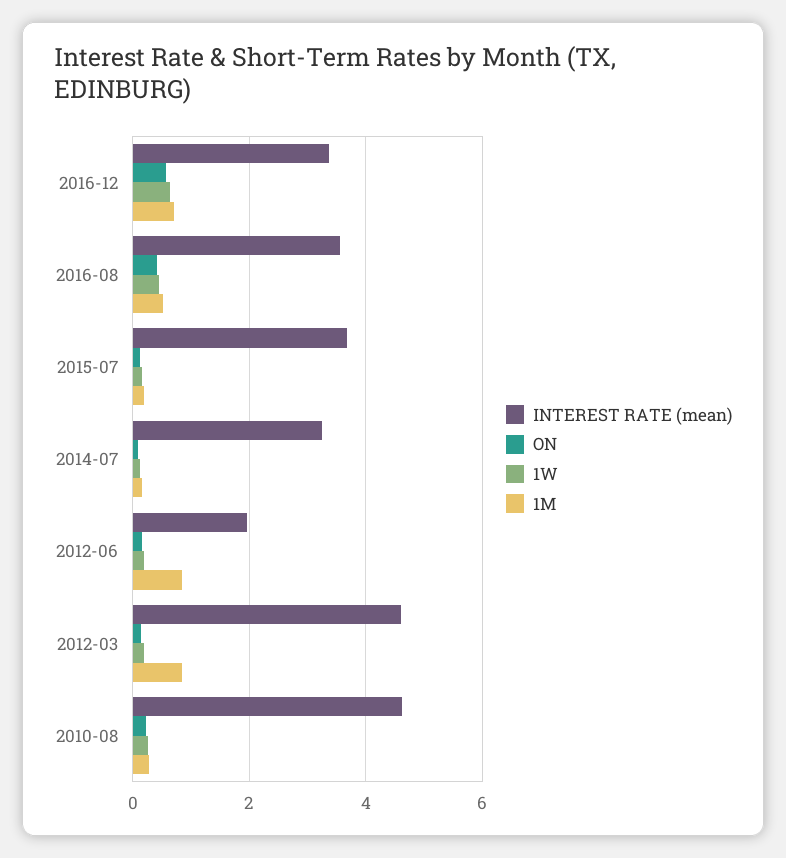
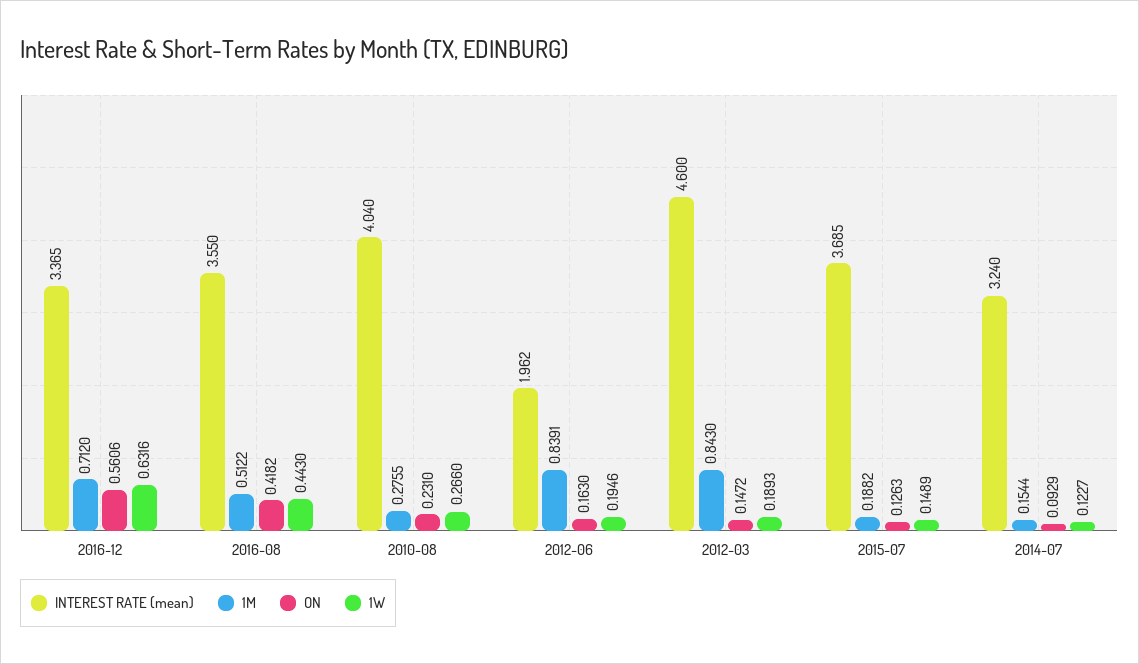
INTEREST RATE (mean), 2010-08: 4.6 -> 4.04

